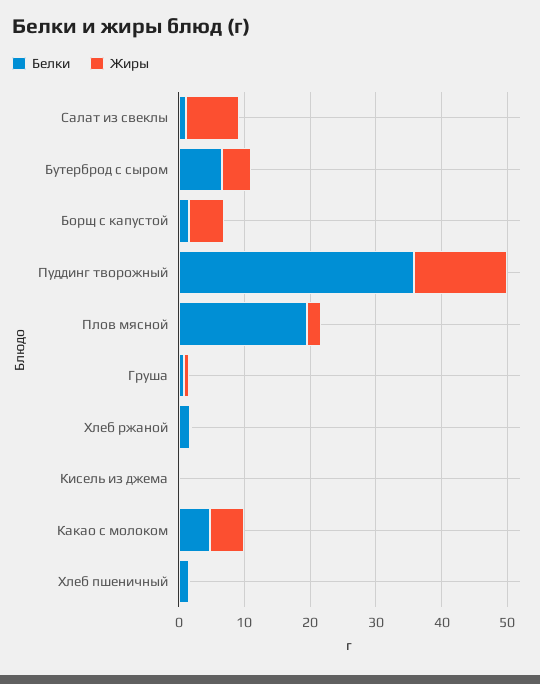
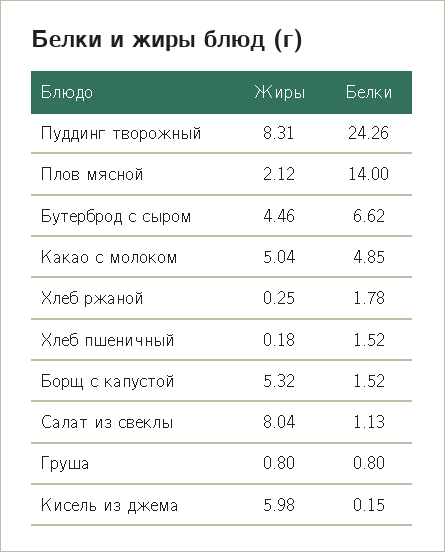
Белки, Пуддинг творожный: 36 -> 24.26
Жиры, Пуддинг творожный: 14 -> 8.31
Белки, Плов мясной: 20 -> 14
Жиры, Кисель из джема: 0 -> 5.98

